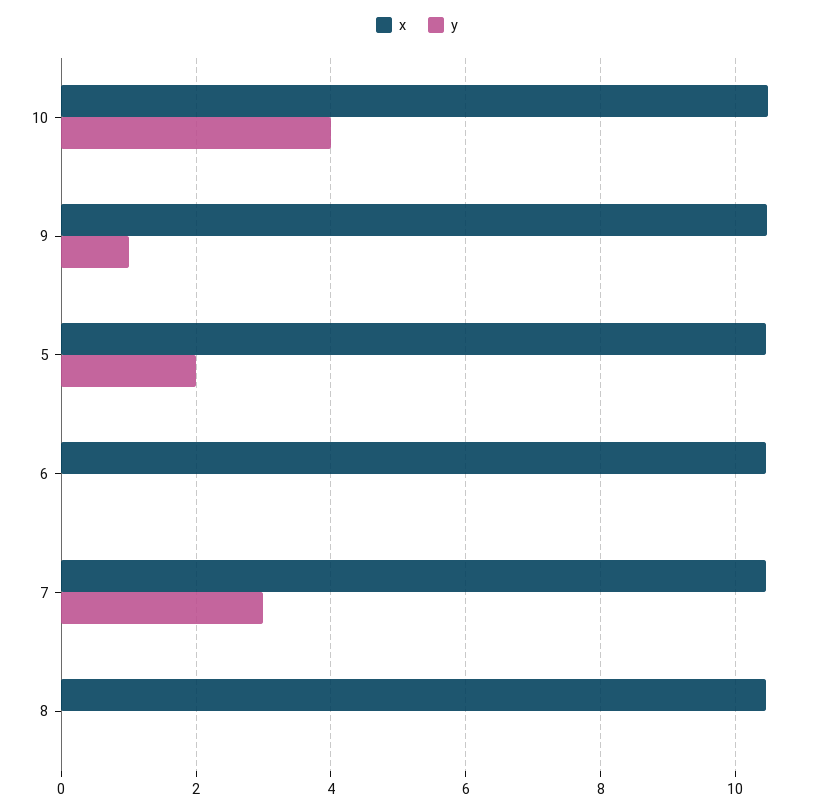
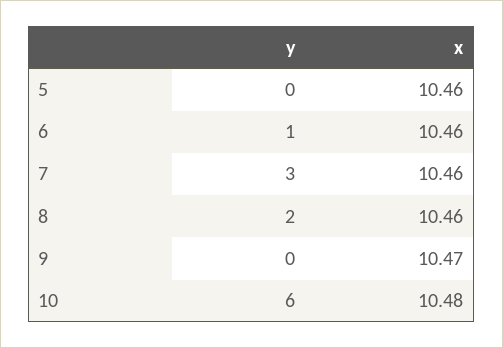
y, 10: 4 -> 6
y, 9: 1 -> 0
y, 5: 2 -> 0
y, 6: 0 -> 1
y, 8: 0 -> 2

